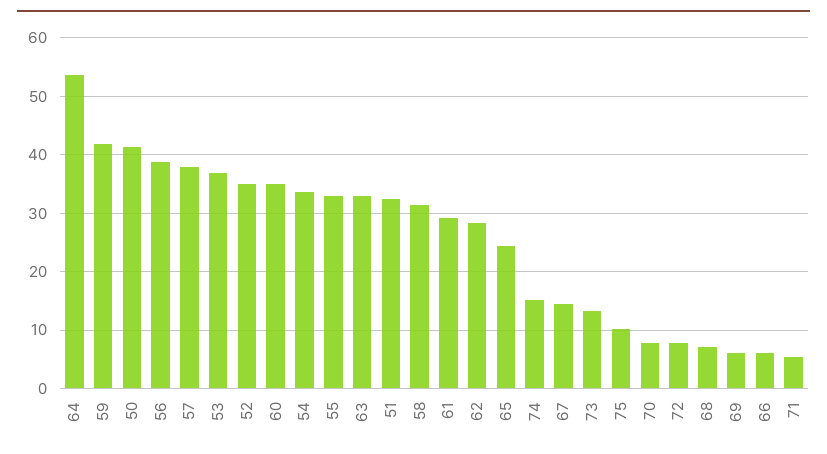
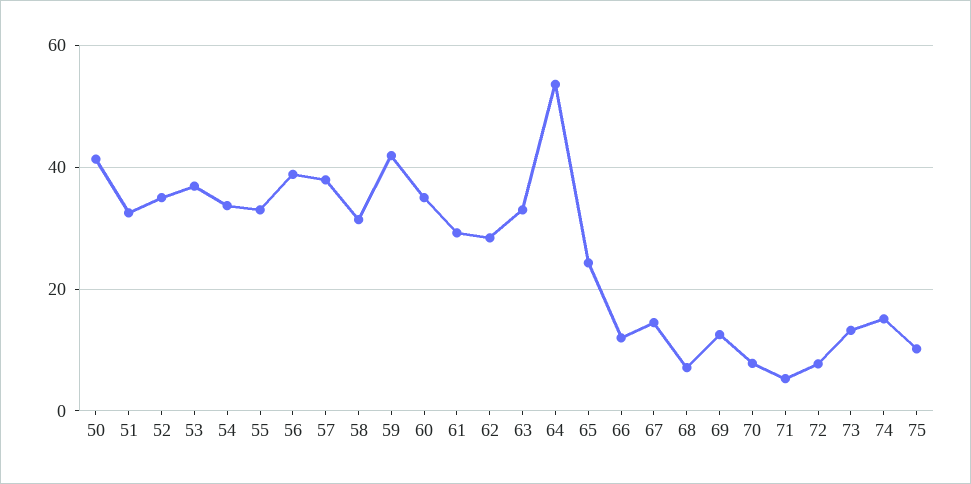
69: 6 -> 12
66: 6 -> 12

